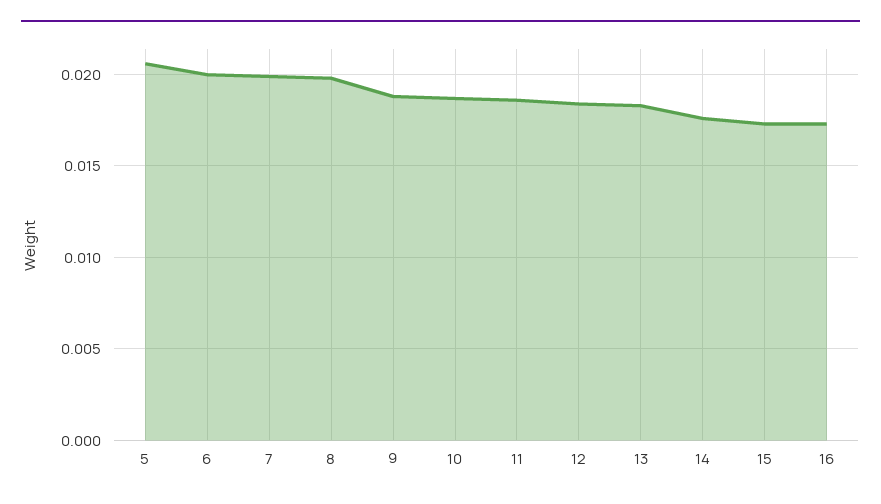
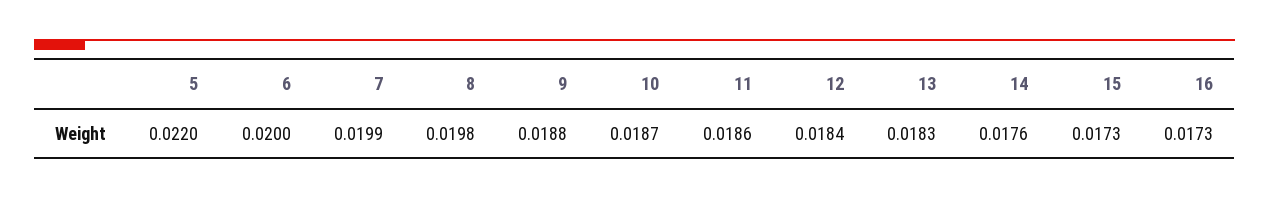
5: 0.0205 -> 0.022

